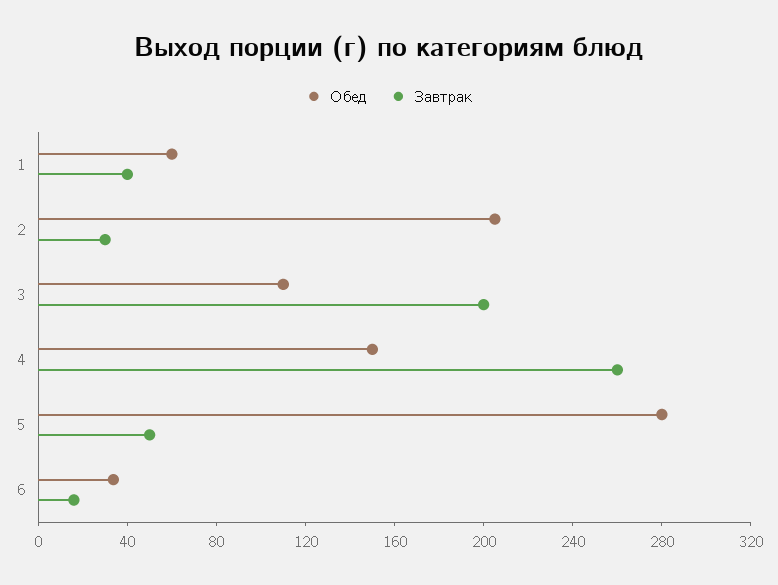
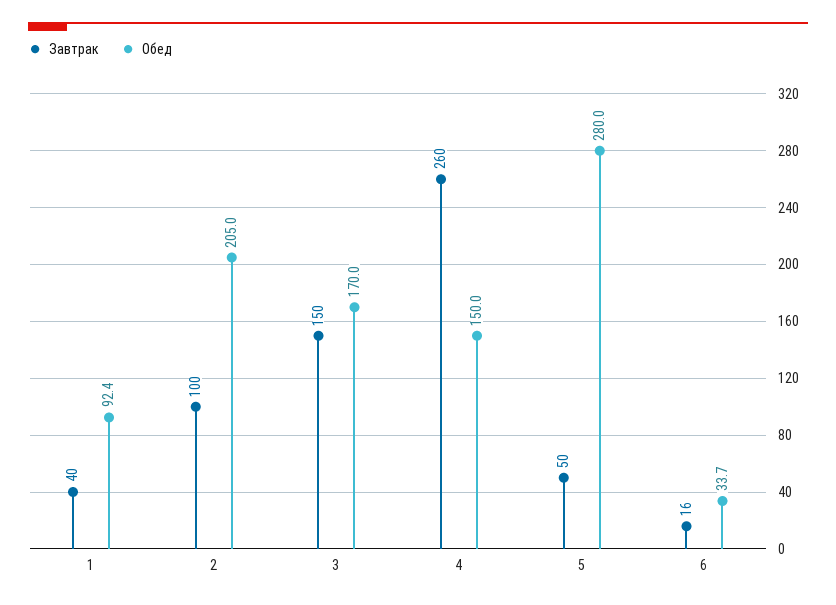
Обед, 1: 60 -> 92.4
Завтрак, 2: 30 -> 100
Обед, 3: 110 -> 170
Завтрак, 3: 200 -> 150

